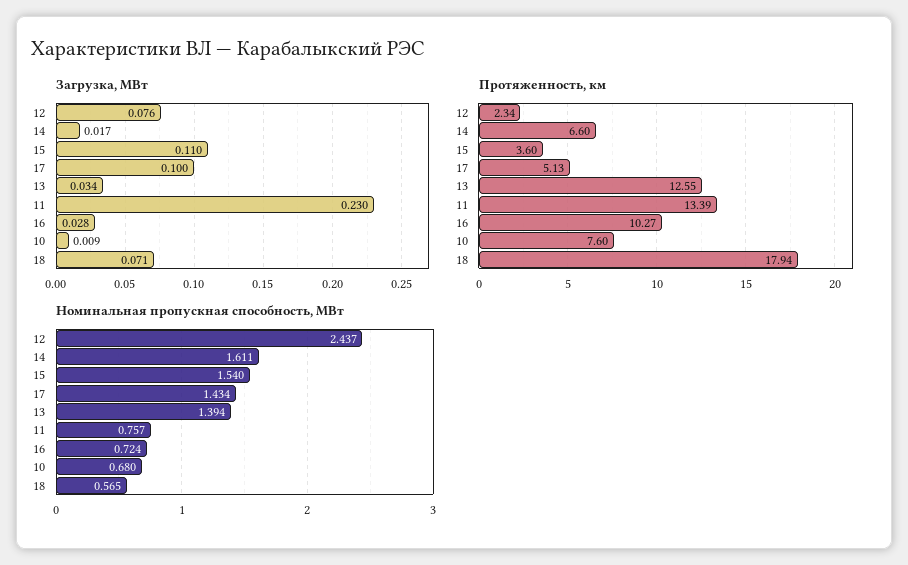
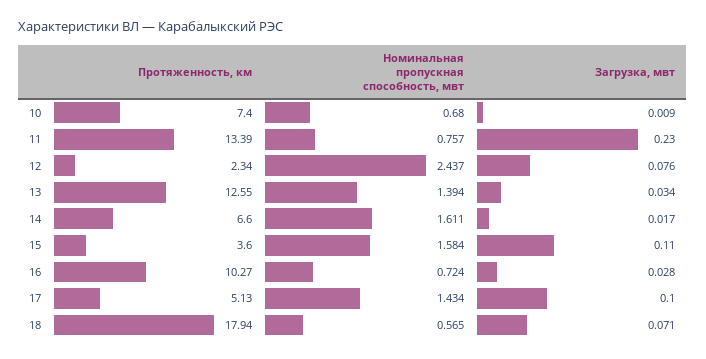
Протяженность, км, 10: 7.6 -> 7.4
Номинальная пропускная способность, МВт, 15: 1.54 -> 1.584

